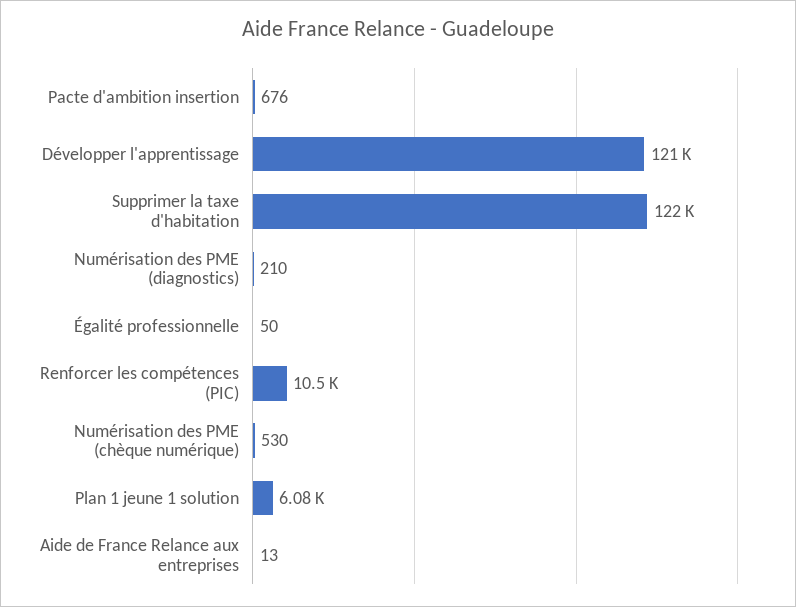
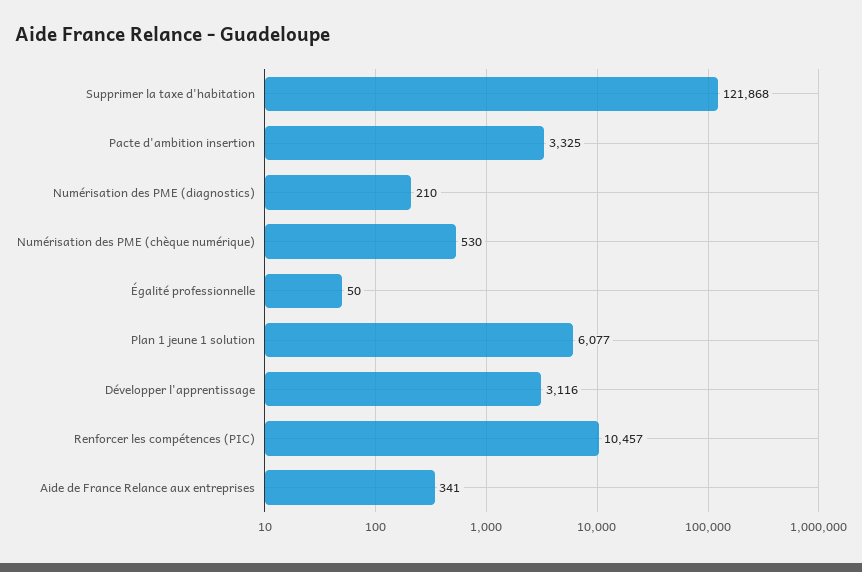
Pacte d'ambition insertion: 676 -> 3325
Développer l'apprentissage: 121000 -> 3116
Aide de France Relance aux entreprises: 13 -> 341

